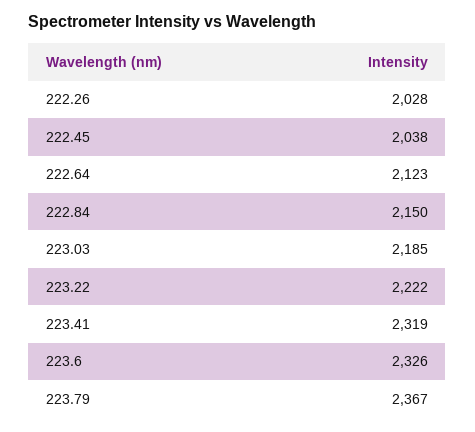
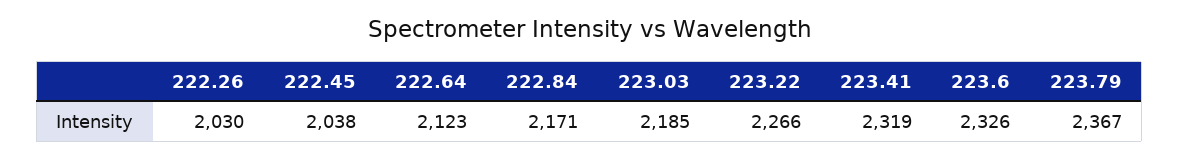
222.26: 2028 -> 2030
222.84: 2150 -> 2171
223.22: 2222 -> 2266

